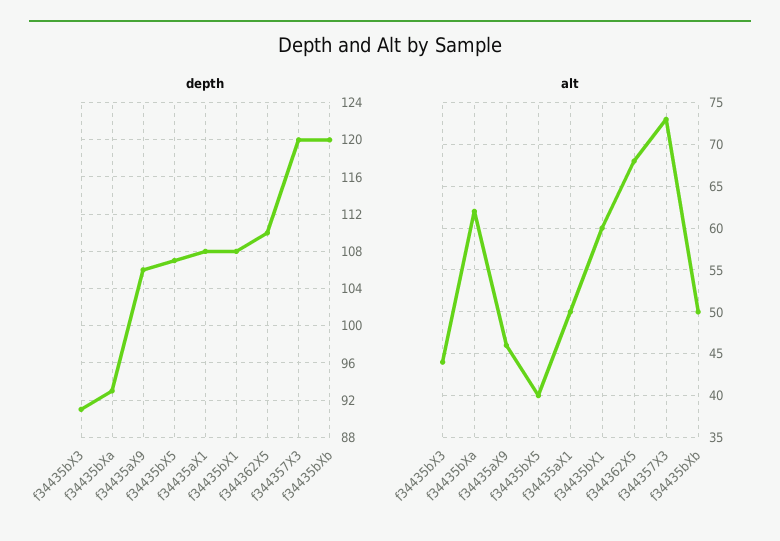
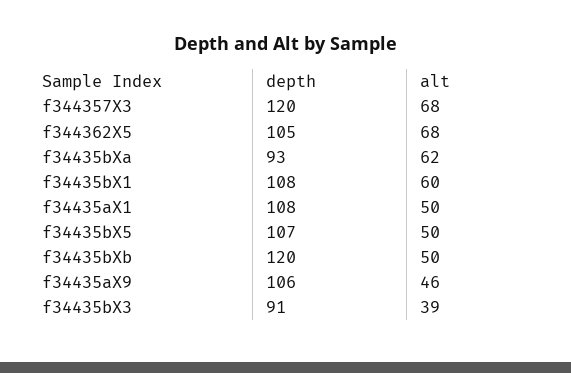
depth, f344362X5: 110 -> 105
alt, f34435bX3: 44 -> 39
alt, f34435bX5: 40 -> 50
alt, f344357X3: 73 -> 68

